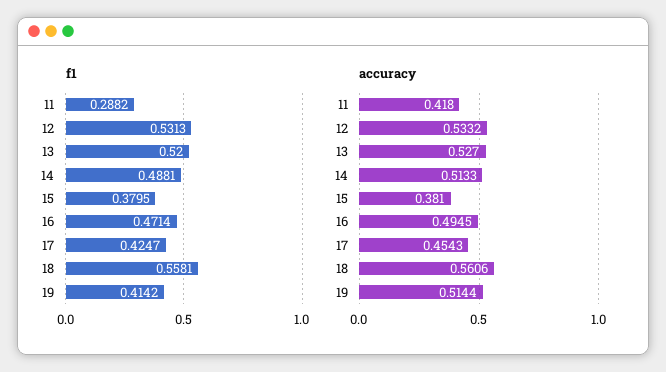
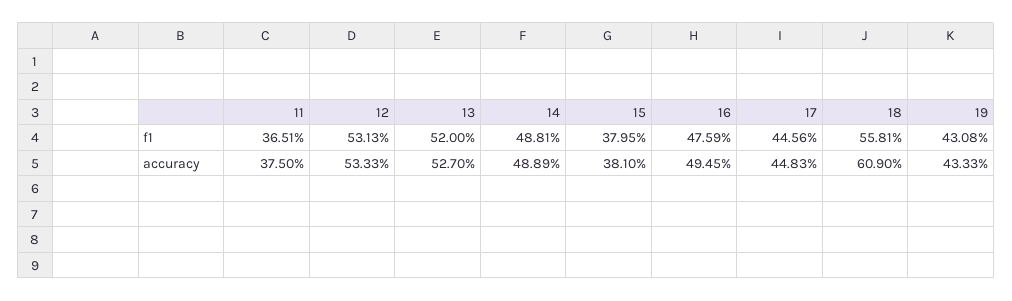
f1, 11: 0.2882 -> 0.3651
f1, 16: 0.4714 -> 0.4759
f1, 17: 0.4247 -> 0.4456
f1, 19: 0.4142 -> 0.4308
accuracy, 11: 0.418 -> 0.375
accuracy, 12: 0.5332 -> 0.5333
accuracy, 14: 0.5133 -> 0.4889
accuracy, 17: 0.4543 -> 0.4483
accuracy, 18: 0.5606 -> 0.609
accuracy, 19: 0.5144 -> 0.4333

